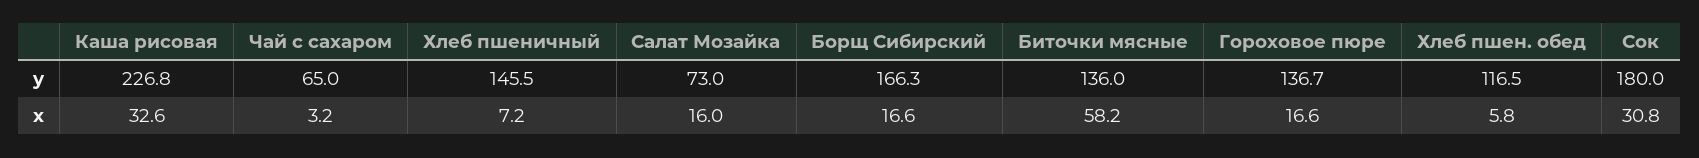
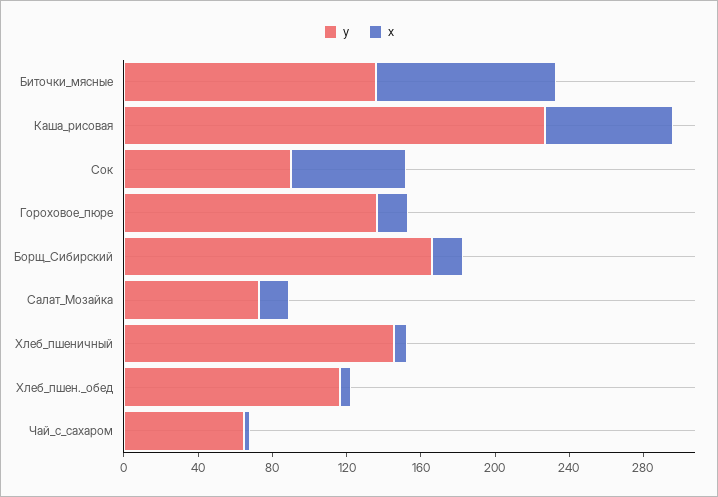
y, Сок: 180 -> 90
x, Каша рисовая: 32.6 -> 70
x, Биточки мясные: 58.2 -> 100
x, Сок: 30.8 -> 60

